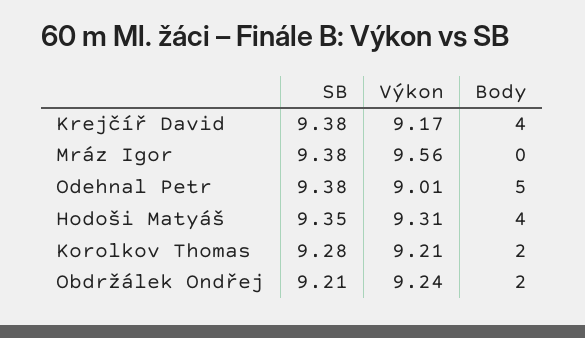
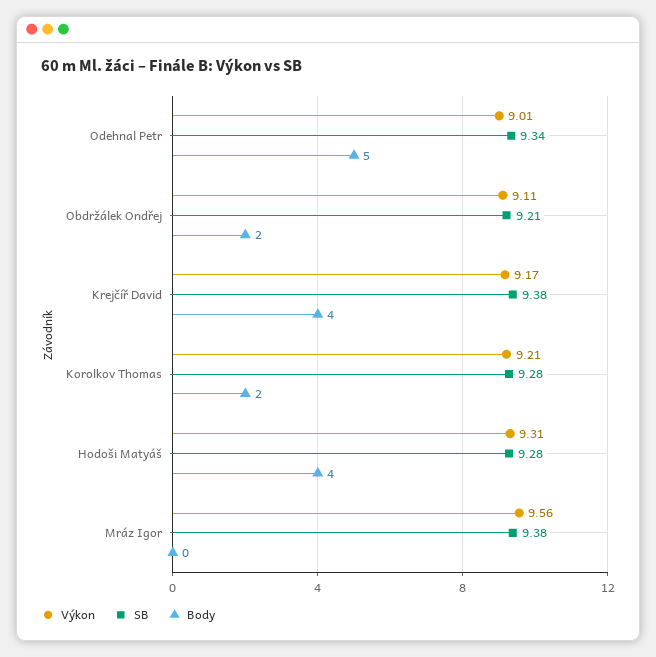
SB, Odehnal Petr: 9.38 -> 9.34
SB, Hodoši Matyáš: 9.35 -> 9.28
Výkon, Obdržálek Ondřej: 9.24 -> 9.11

